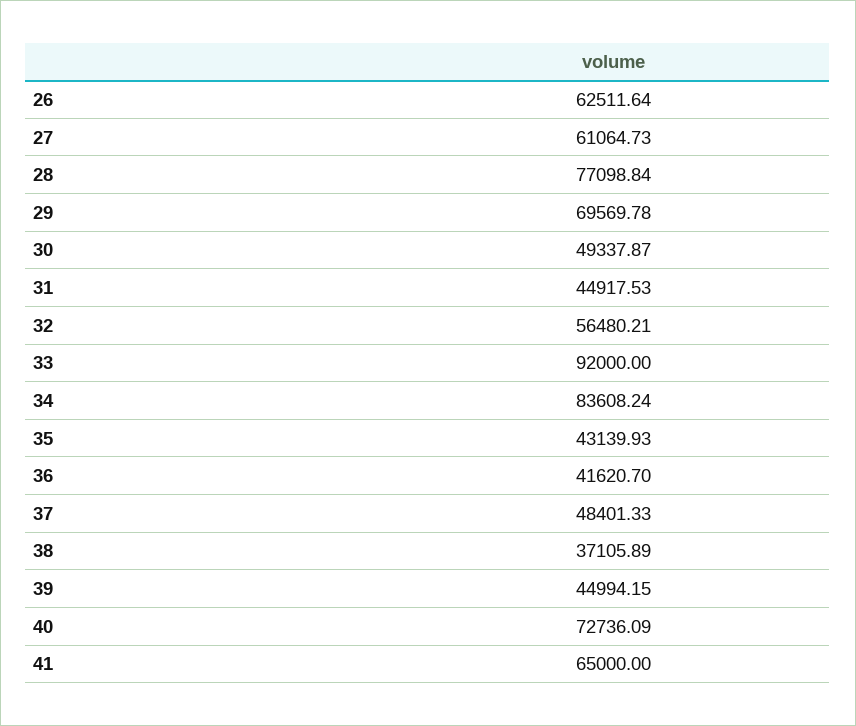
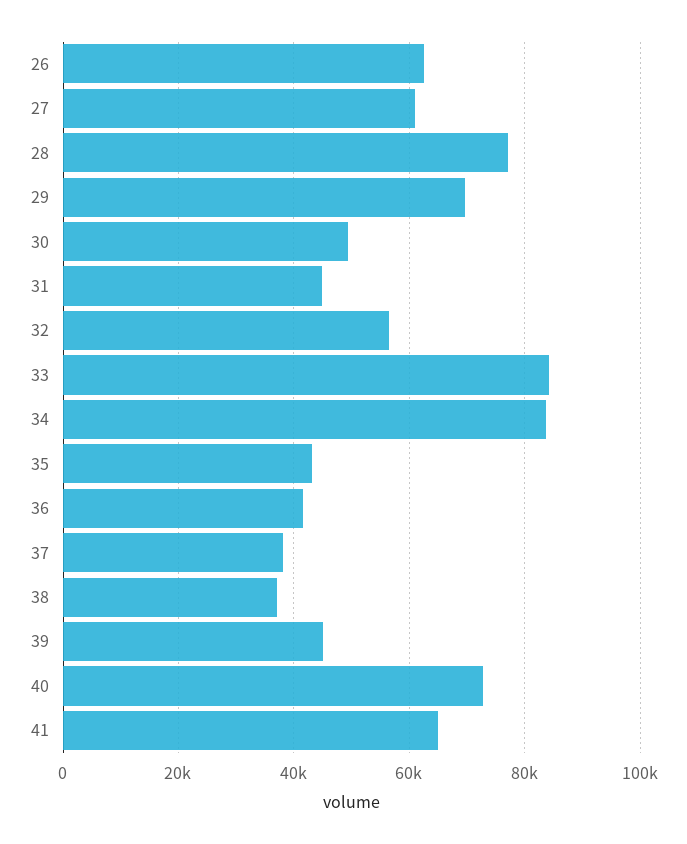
33: 92000 -> 84000
37: 48401.33 -> 38000

